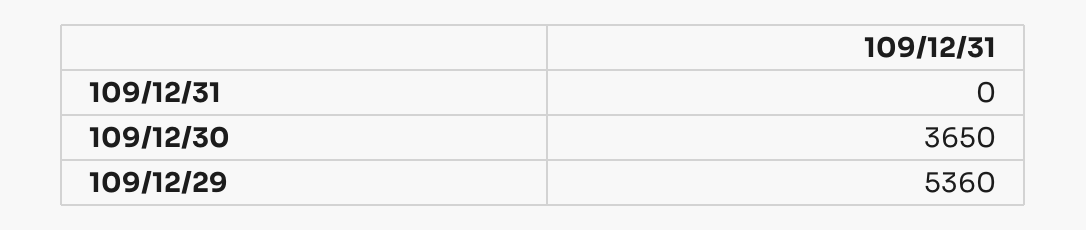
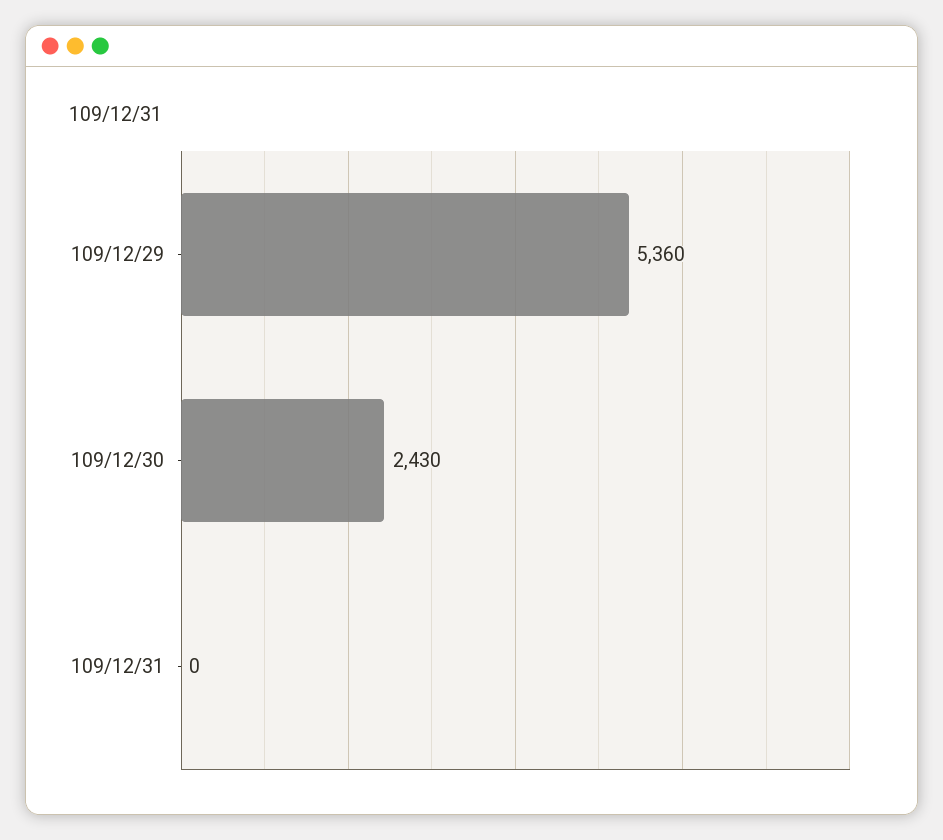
109/12/30: 3650 -> 2430

